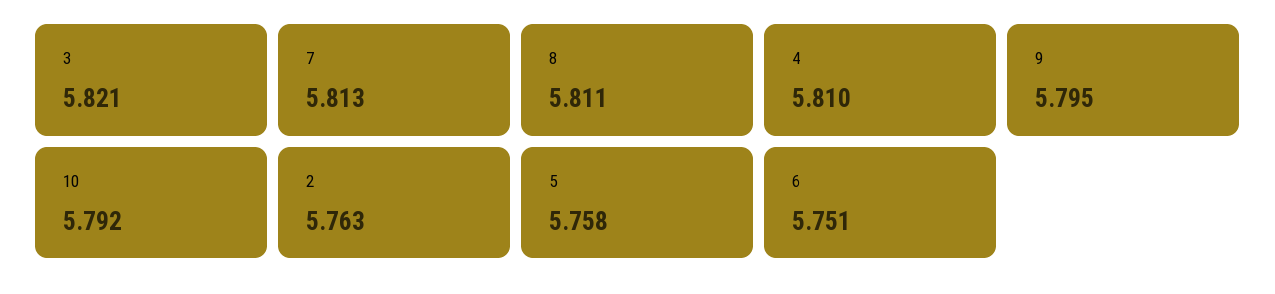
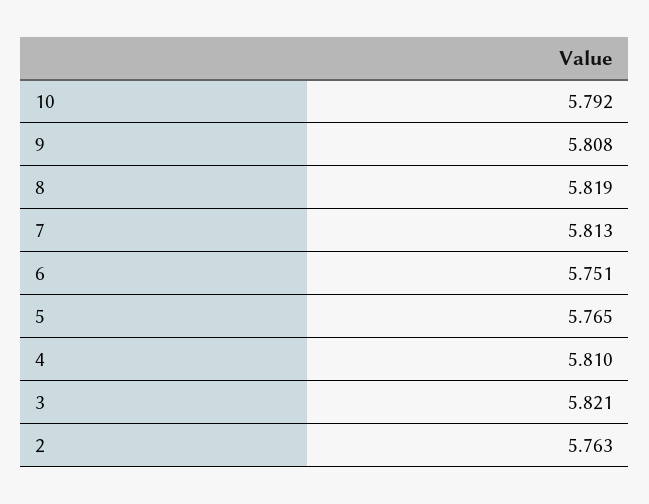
8: 5.811 -> 5.819
9: 5.795 -> 5.808
5: 5.758 -> 5.765

